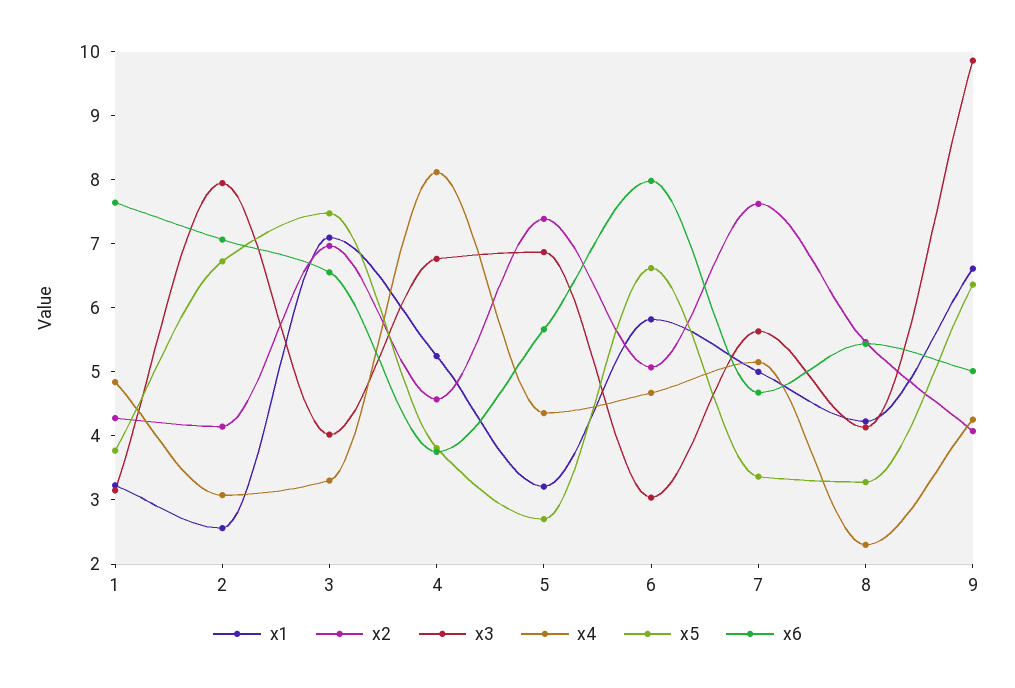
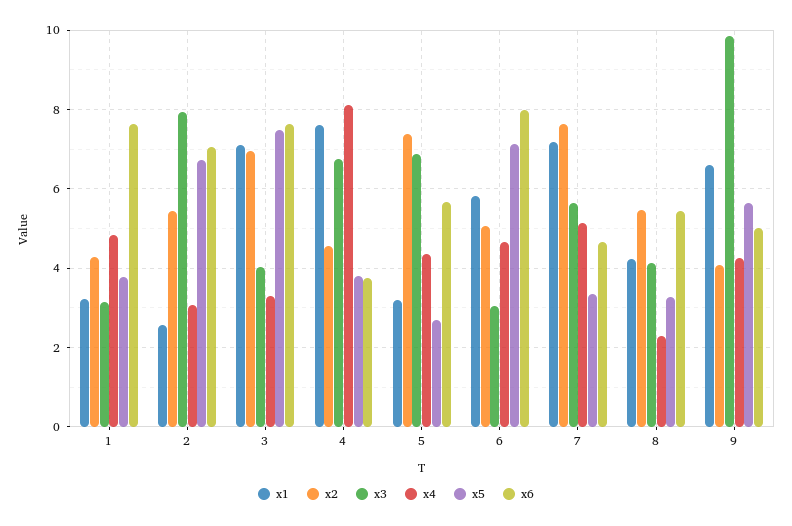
x2, 2: 4.2 -> 5.4
x6, 3: 6.6 -> 7.6
x1, 4: 5.2 -> 7.6
x5, 6: 6.6 -> 7.2
x1, 7: 5 -> 7.2
x5, 9: 6.4 -> 5.6

